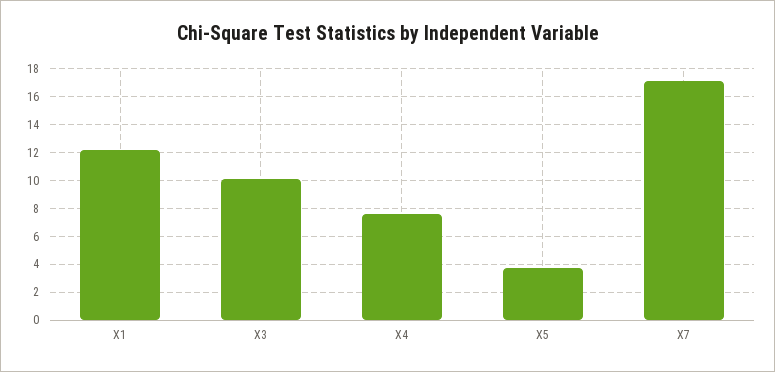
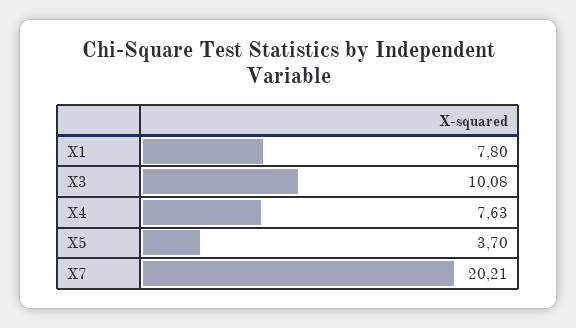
X1: 12 -> 7.8
X7: 17 -> 20.21

